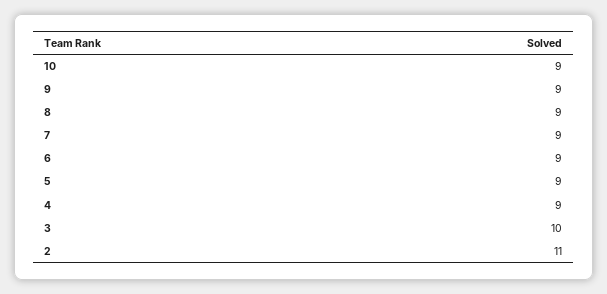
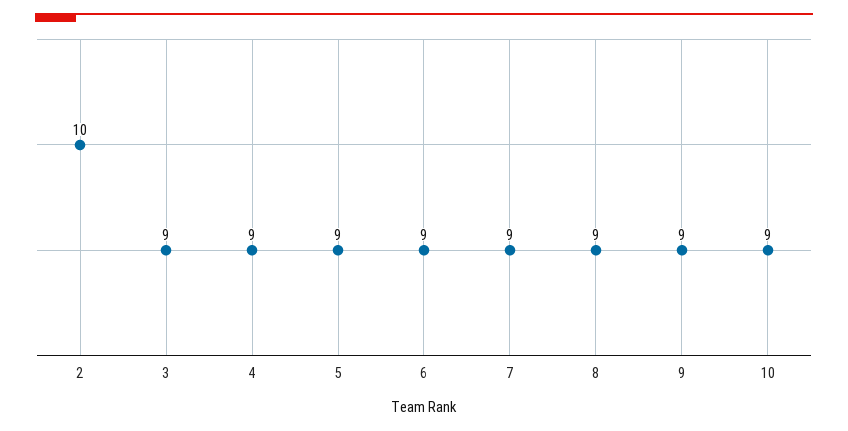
3: 10 -> 9
2: 11 -> 10

